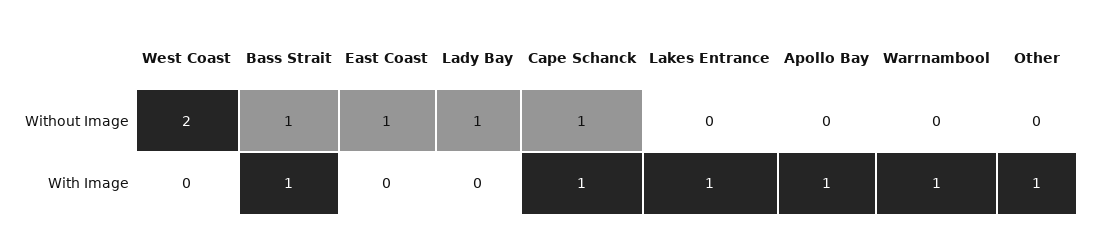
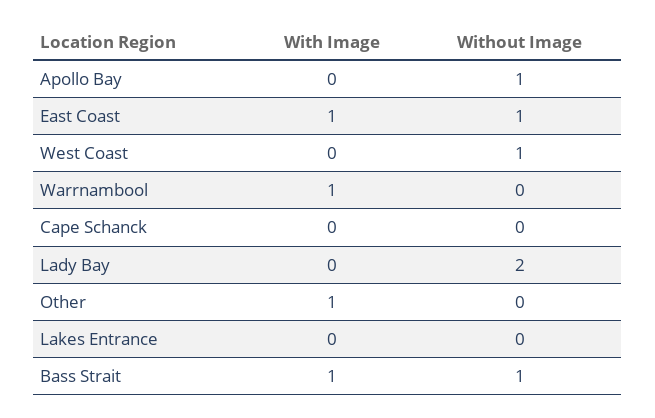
West Coast, Without Image: 2 -> 1
Lady Bay, Without Image: 1 -> 2
Cape Schanck, Without Image: 1 -> 0
Apollo Bay, Without Image: 0 -> 1
East Coast, With Image: 0 -> 1
Cape Schanck, With Image: 1 -> 0
Lakes Entrance, With Image: 1 -> 0
Apollo Bay, With Image: 1 -> 0

